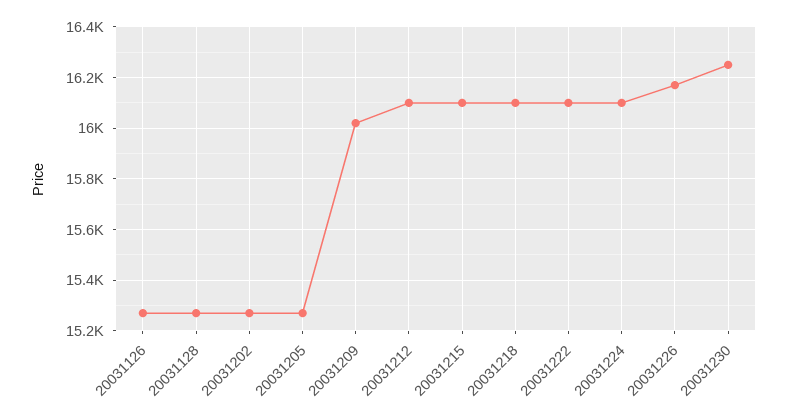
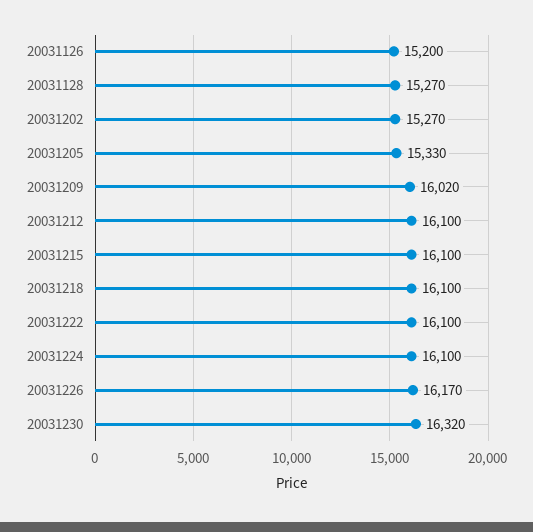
20031126: 15275 -> 15200
20031205: 15275 -> 15330
20031230: 16250 -> 16320

